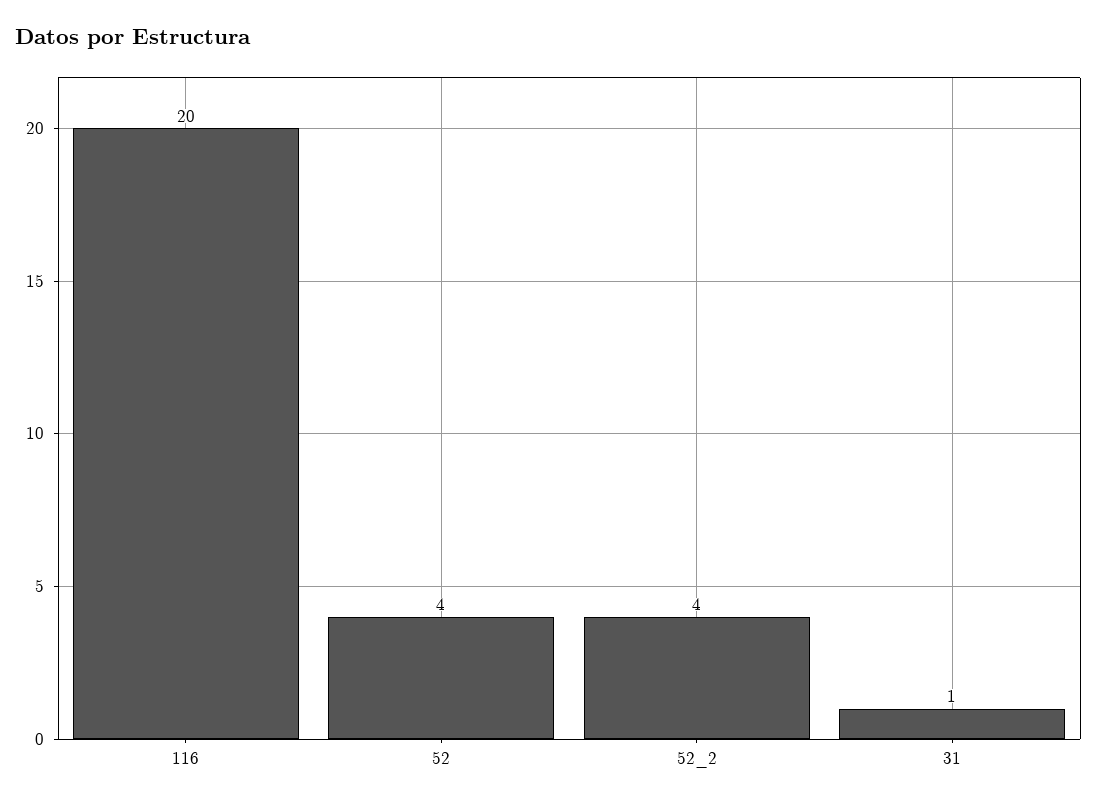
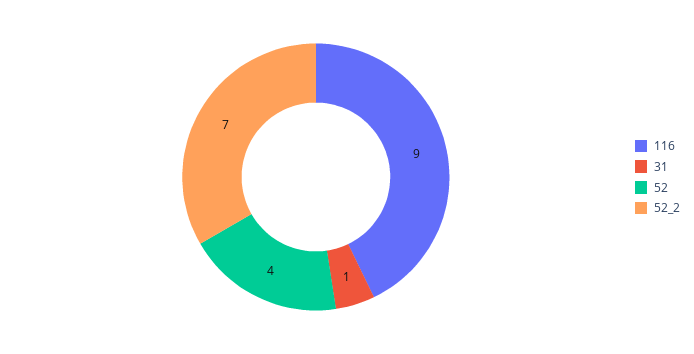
116: 20 -> 9
52_2: 4 -> 7

